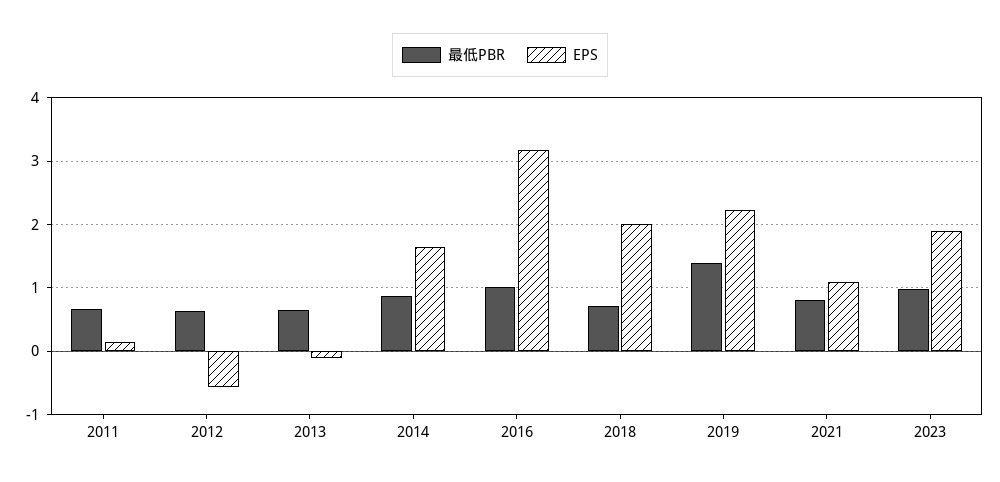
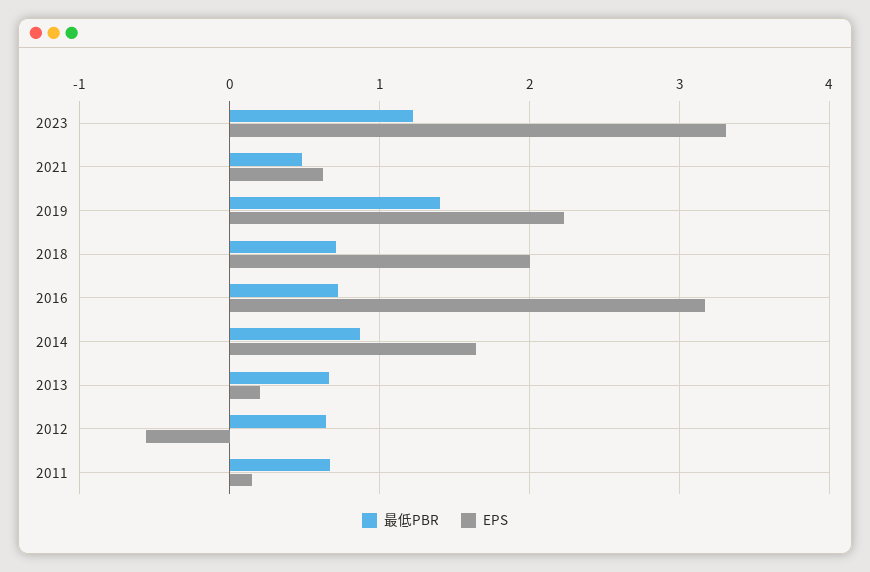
EPS, 2013: -0.1 -> 0.2
最低PBR, 2016: 1 -> 0.7
最低PBR, 2021: 0.8 -> 0.5
EPS, 2021: 1.1 -> 0.6
最低PBR, 2023: 1 -> 1.2
EPS, 2023: 1.9 -> 3.3

